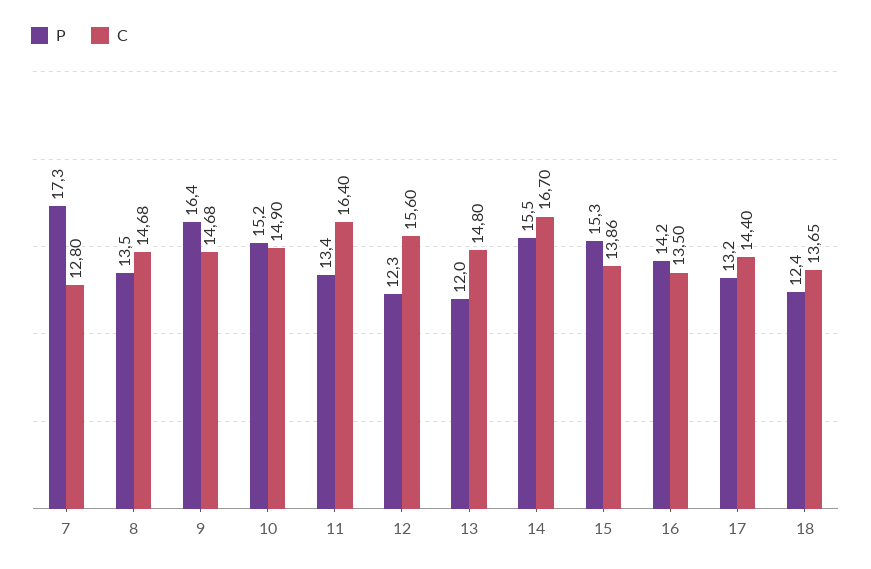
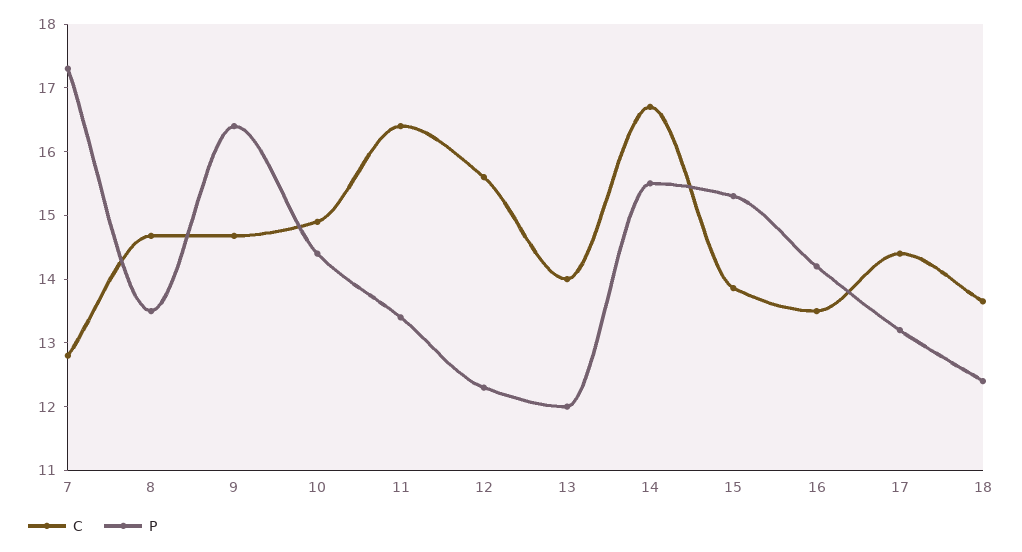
P, 10: 15.2 -> 14.4
C, 13: 14.8 -> 14

